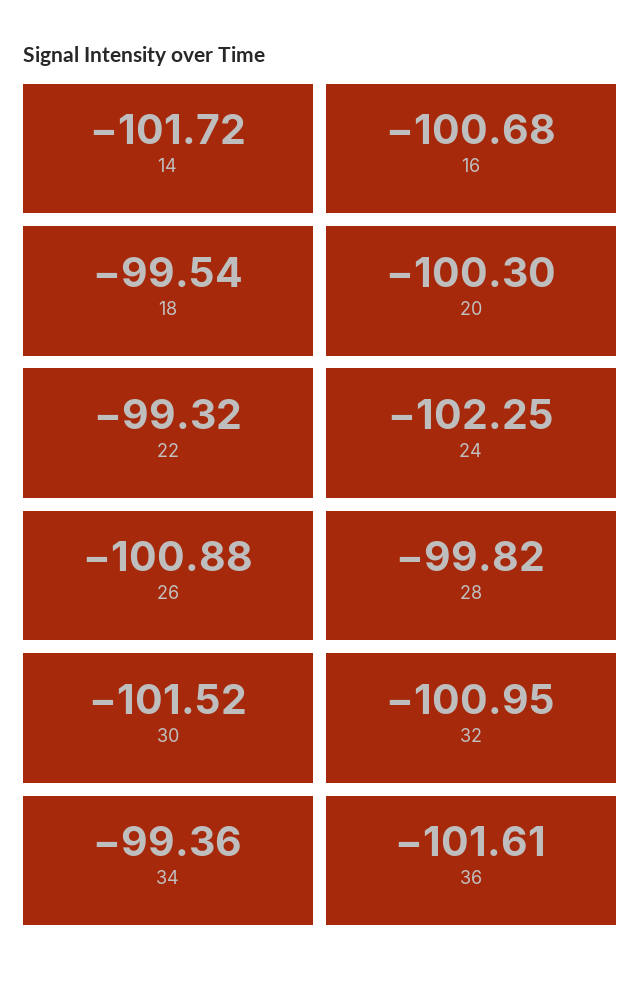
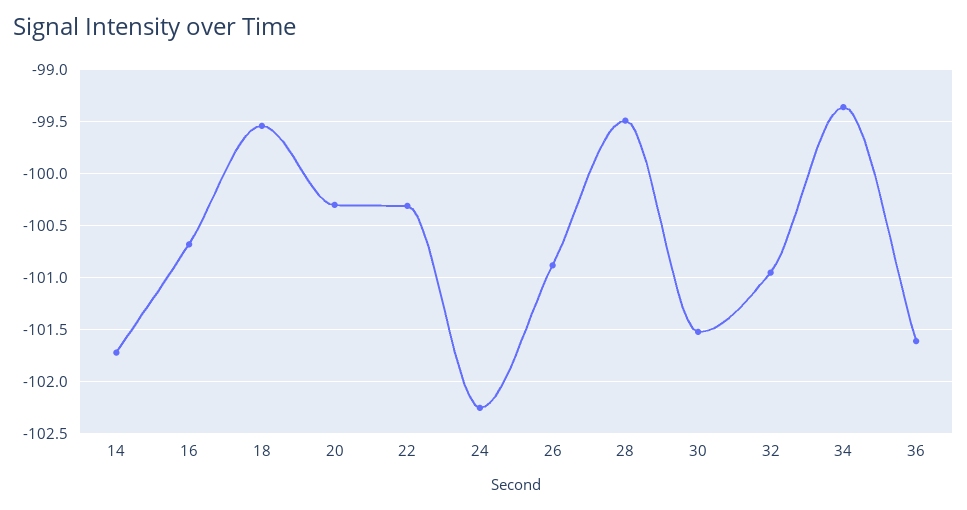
22: -99.32 -> -100.3
28: -99.82 -> -99.5

